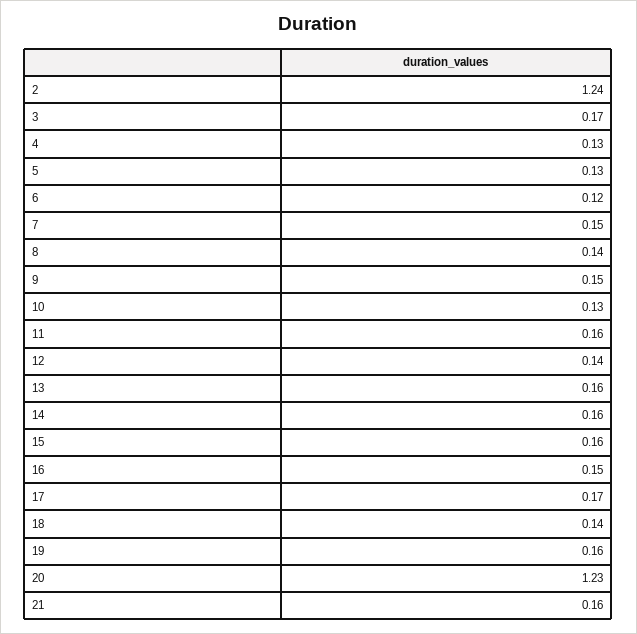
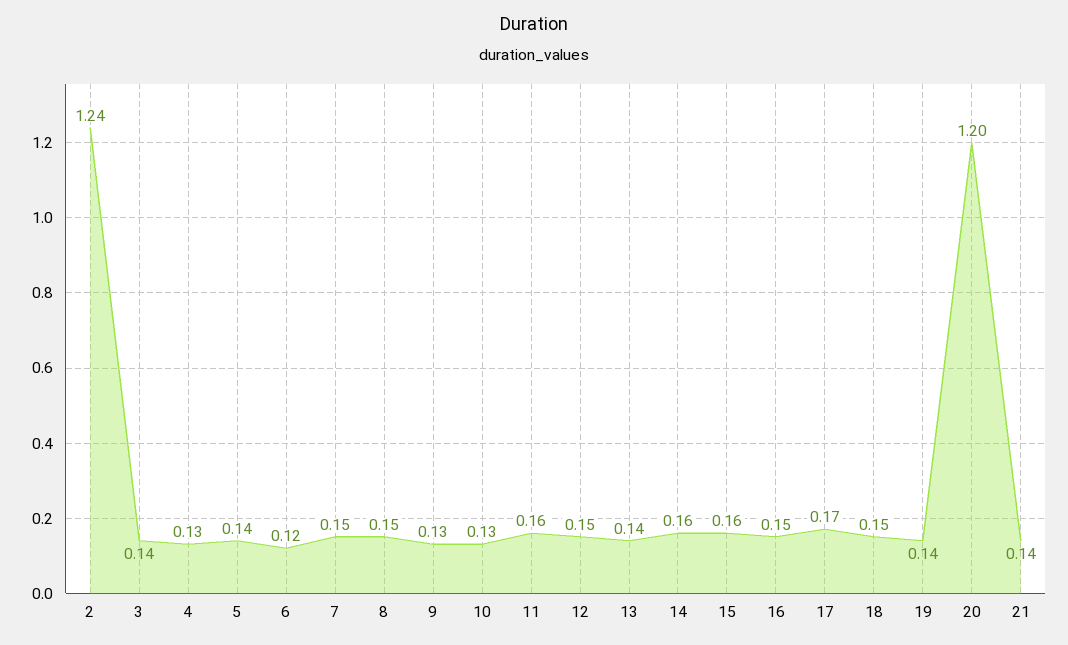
3: 0.17 -> 0.14
5: 0.13 -> 0.14
8: 0.14 -> 0.15
9: 0.15 -> 0.13
12: 0.14 -> 0.15
13: 0.16 -> 0.14
18: 0.14 -> 0.15
19: 0.16 -> 0.14
20: 1.23 -> 1.2
21: 0.16 -> 0.14

